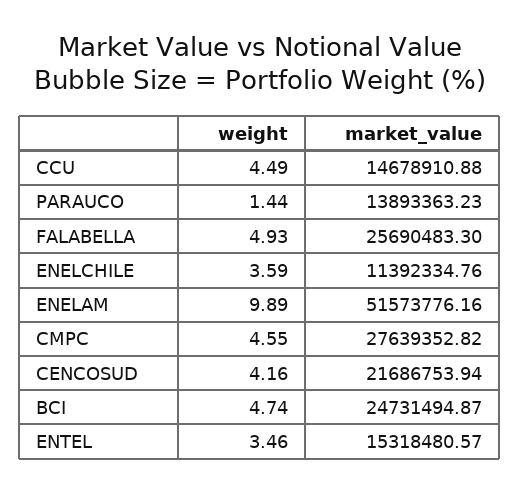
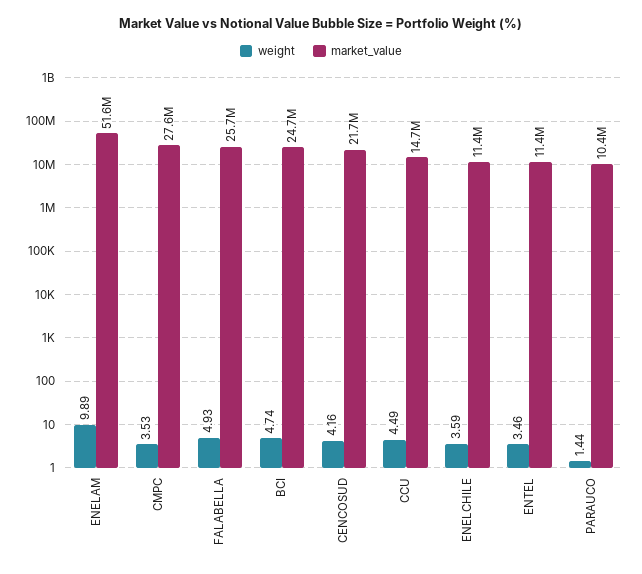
market_value, PARAUCO: 13893363.23 -> 10400000
weight, CMPC: 4.55 -> 3.53
market_value, ENTEL: 15318480.57 -> 11400000

